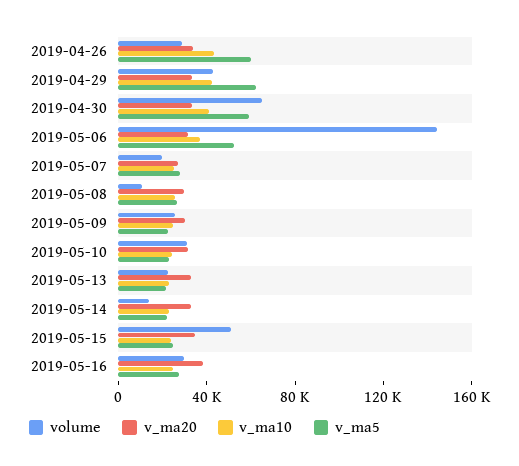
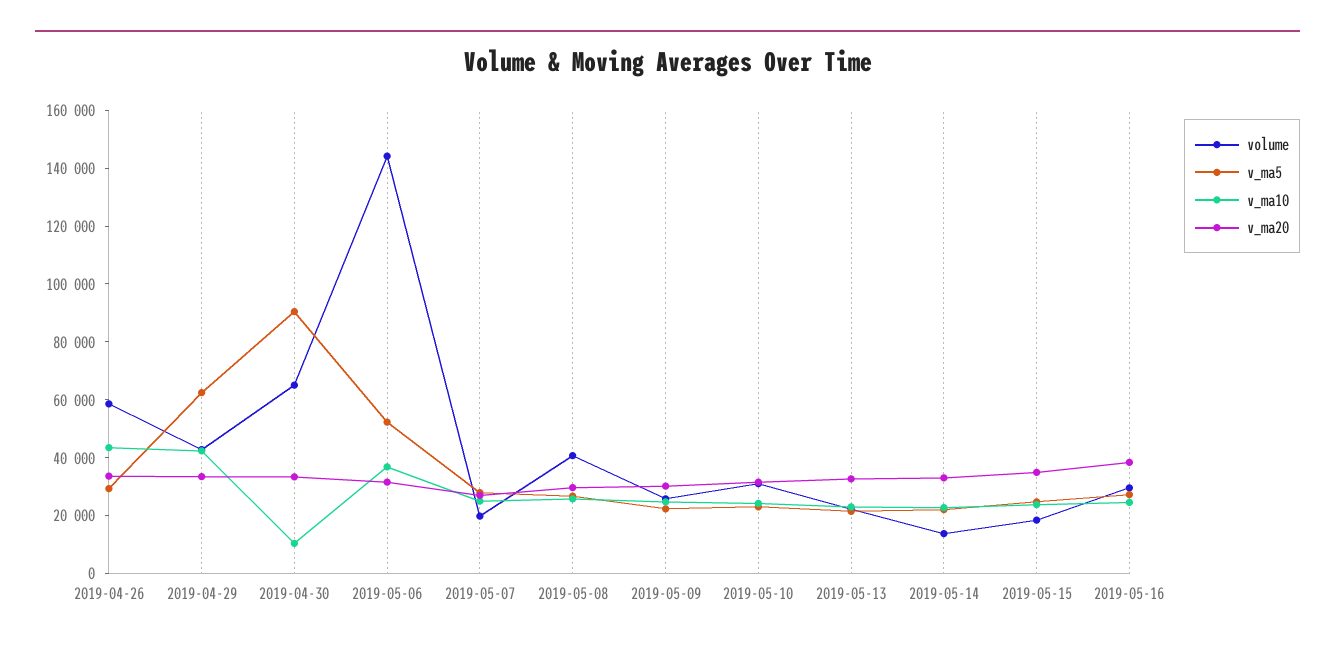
volume, 2019-04-26: 30000 -> 60000
v_ma5, 2019-04-26: 60000 -> 30000
v_ma10, 2019-04-30: 40000 -> 10000
v_ma5, 2019-04-30: 60000 -> 90000
volume, 2019-05-08: 10000 -> 40000
volume, 2019-05-15: 50000 -> 20000

